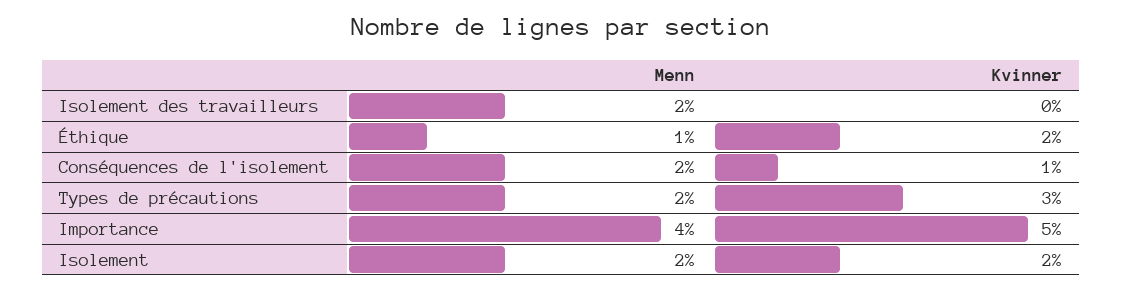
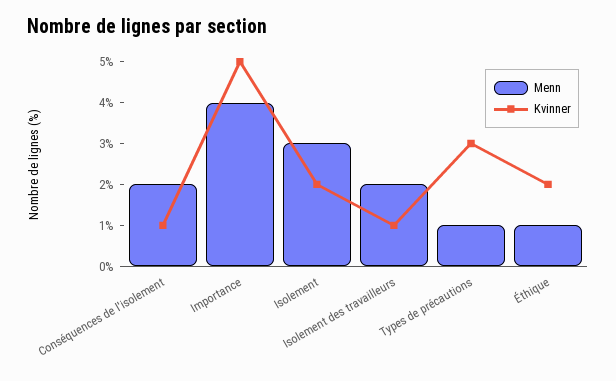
Kvinner, Isolement des travailleurs: 0 -> 1
Menn, Types de précautions: 2 -> 1
Menn, Isolement: 2 -> 3

